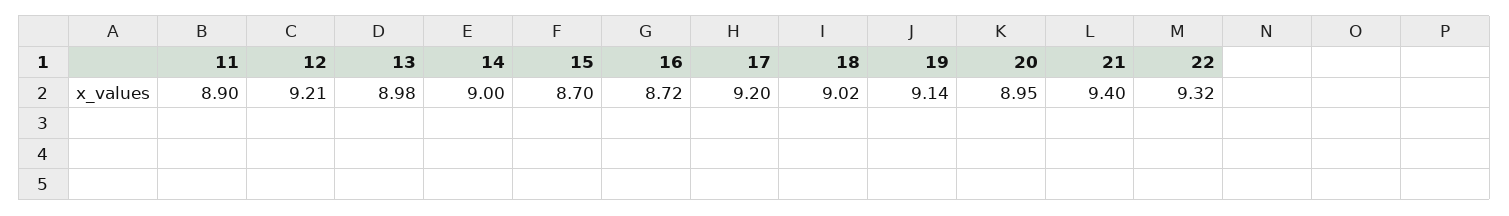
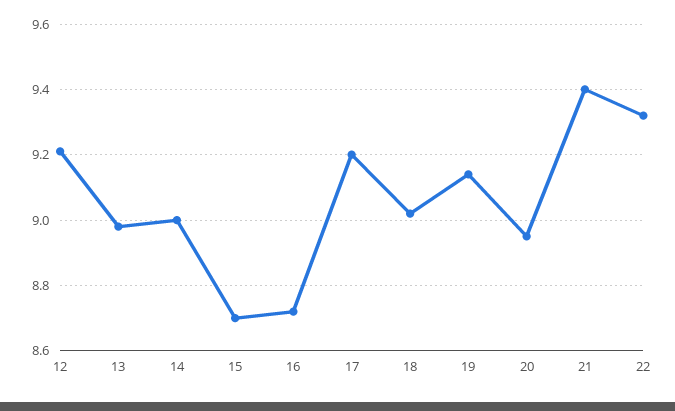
11: 8.9 -> none

